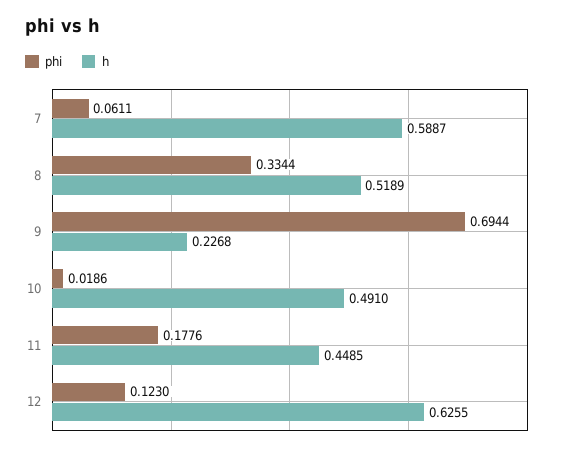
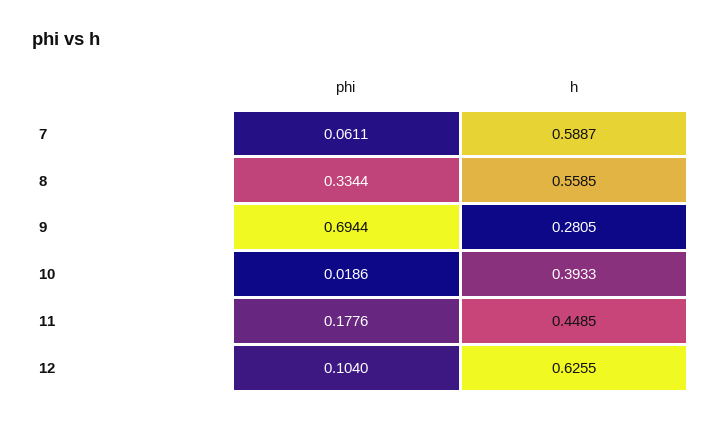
h, 8: 0.5189 -> 0.5585
h, 9: 0.2268 -> 0.2805
h, 10: 0.491 -> 0.3933
phi, 12: 0.123 -> 0.104

